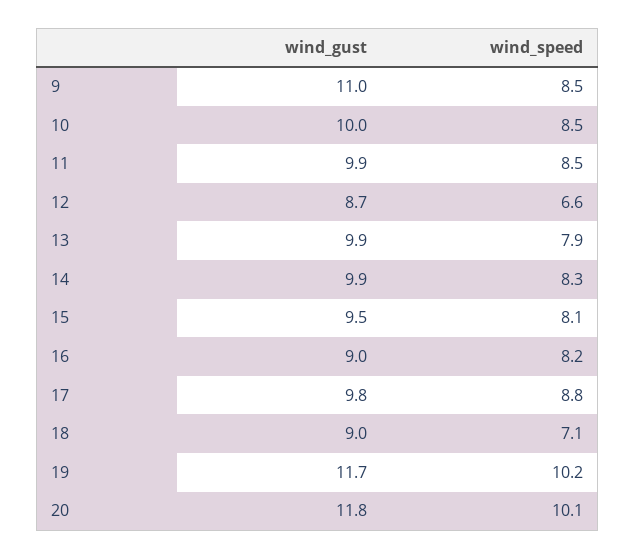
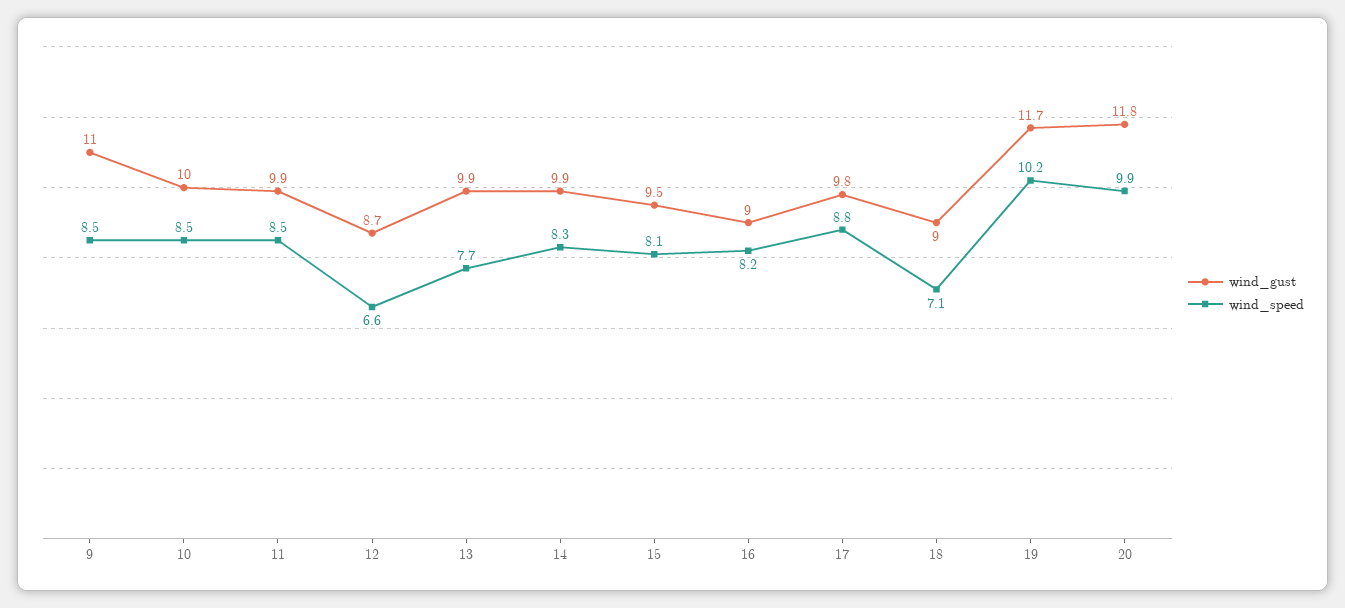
wind_speed, 13: 7.9 -> 7.7
wind_speed, 20: 10.1 -> 9.9

